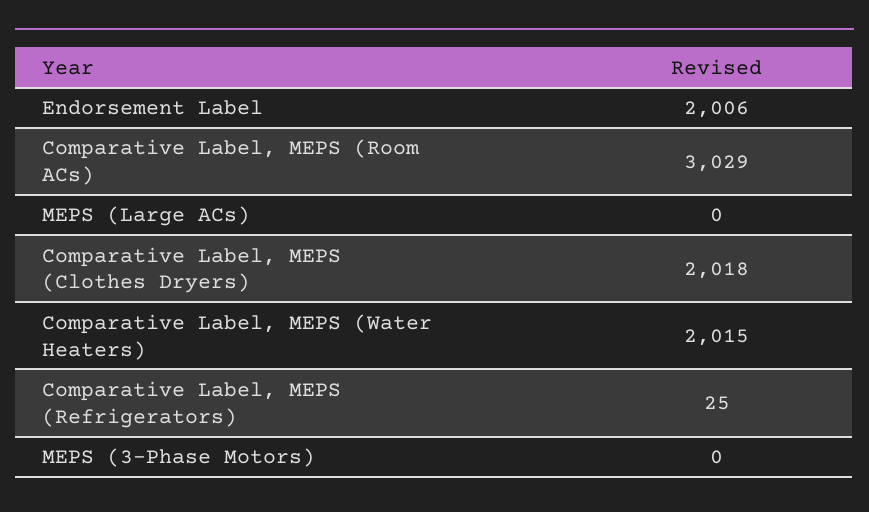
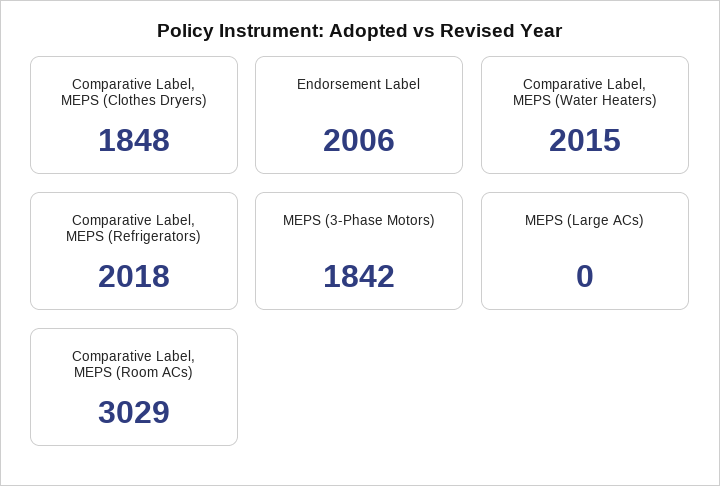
Comparative Label, MEPS (Clothes Dryers): 2018 -> 1848
Comparative Label, MEPS (Refrigerators): 25 -> 2018
MEPS (3-Phase Motors): 0 -> 1842

